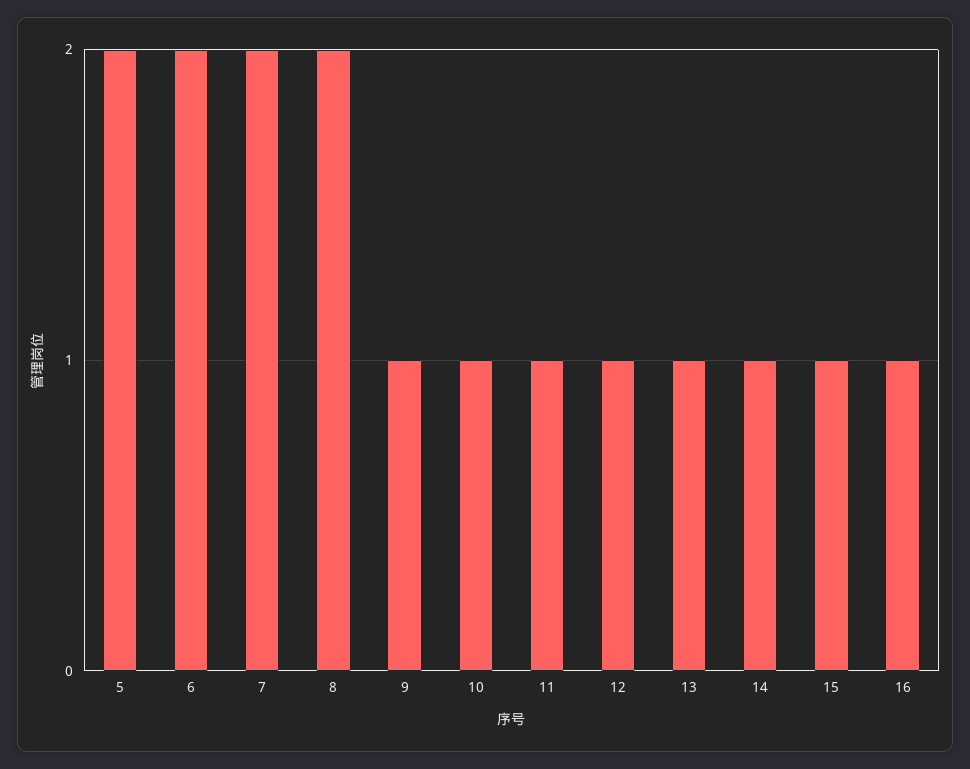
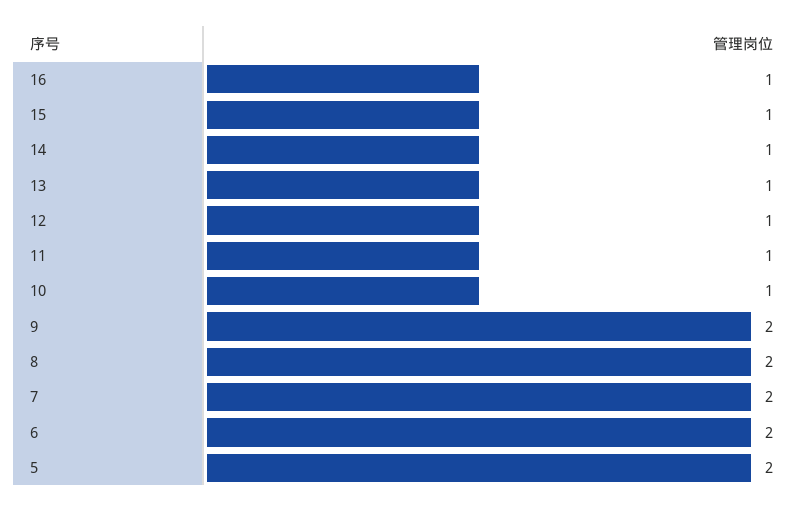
9: 1 -> 2

